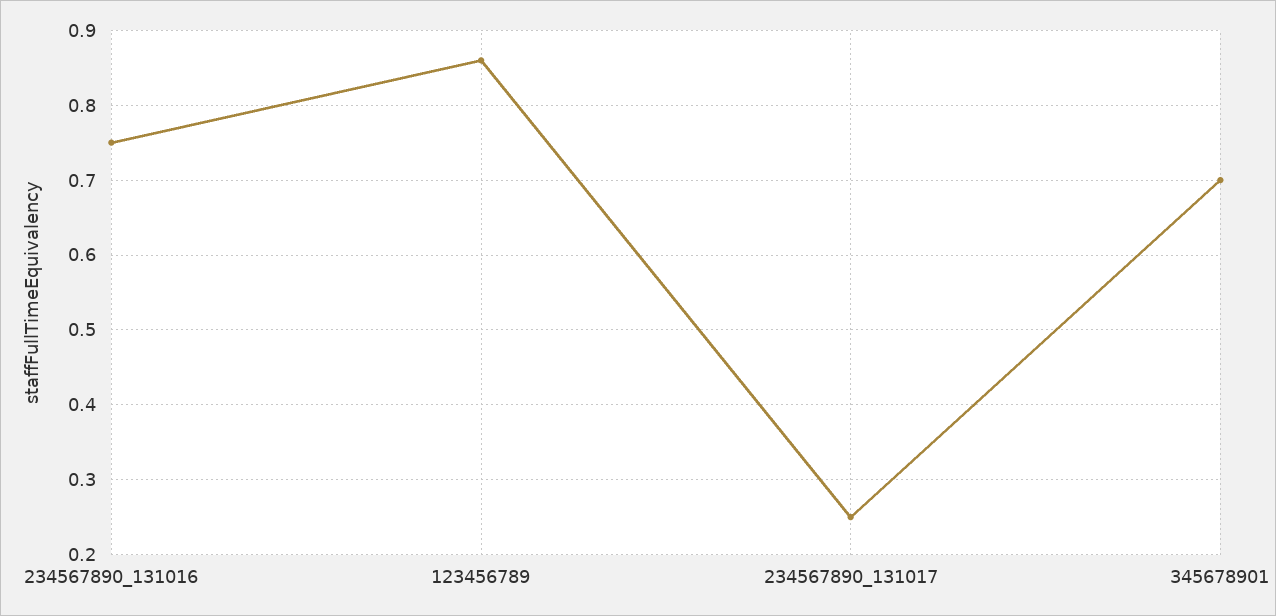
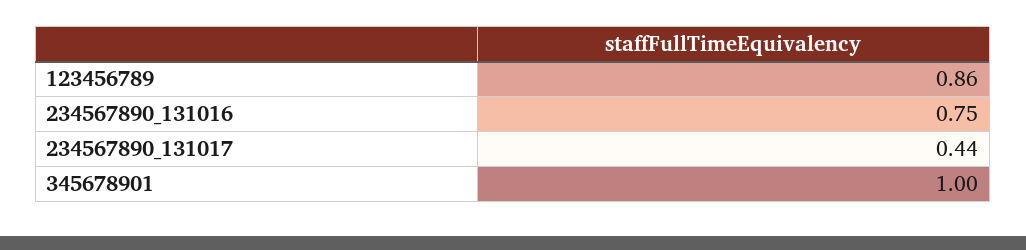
234567890_131017: 0.25 -> 0.44
345678901: 0.7 -> 1

